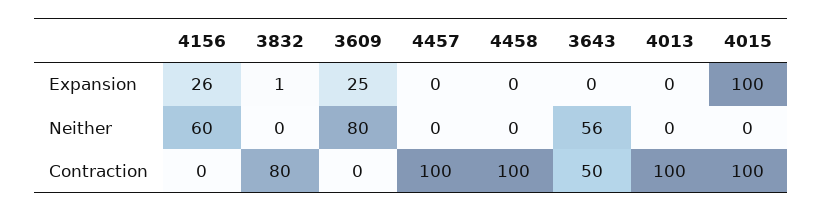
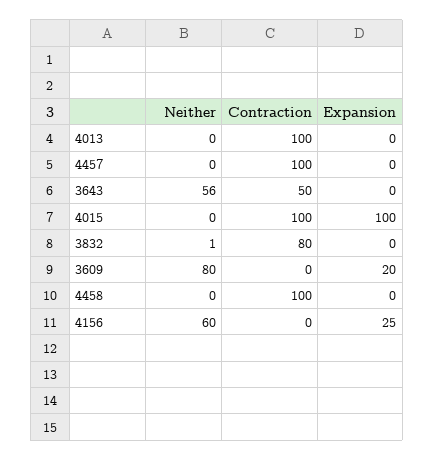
4156, Expansion: 26 -> 25
3832, Expansion: 1 -> 0
3609, Expansion: 25 -> 20
3832, Neither: 0 -> 1

